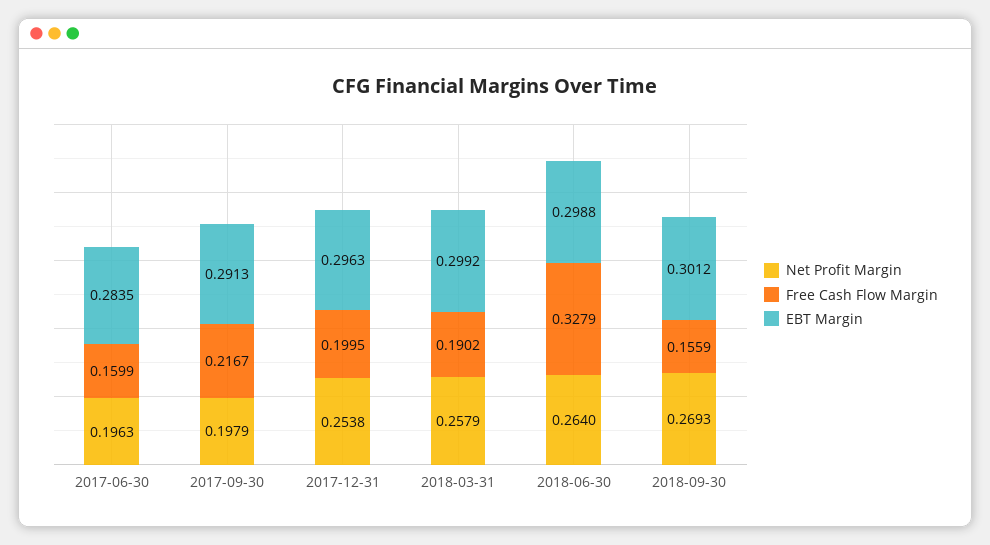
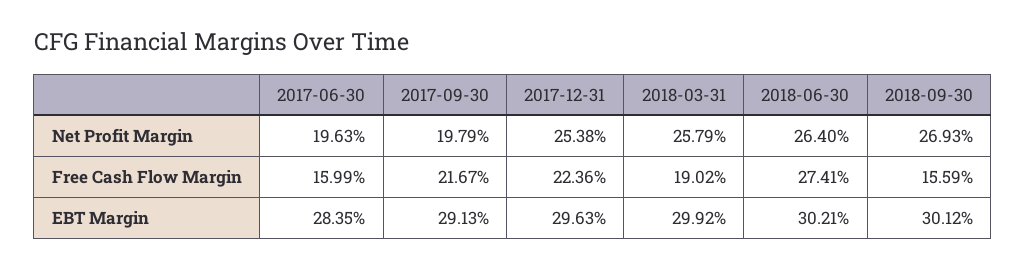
Free Cash Flow Margin, 2017-12-31: 0.1995 -> 0.2236
Free Cash Flow Margin, 2018-06-30: 0.3279 -> 0.2741
EBT Margin, 2018-06-30: 0.2988 -> 0.3021

